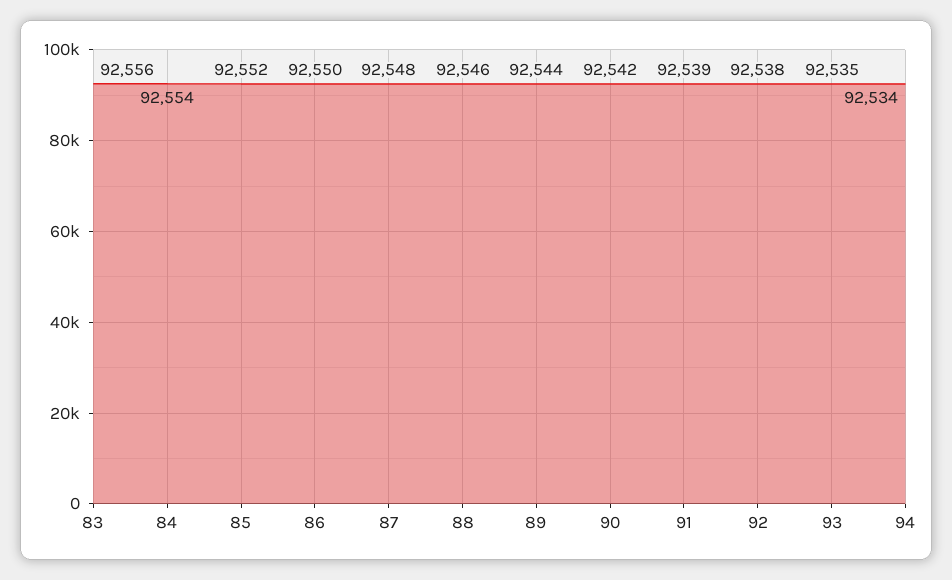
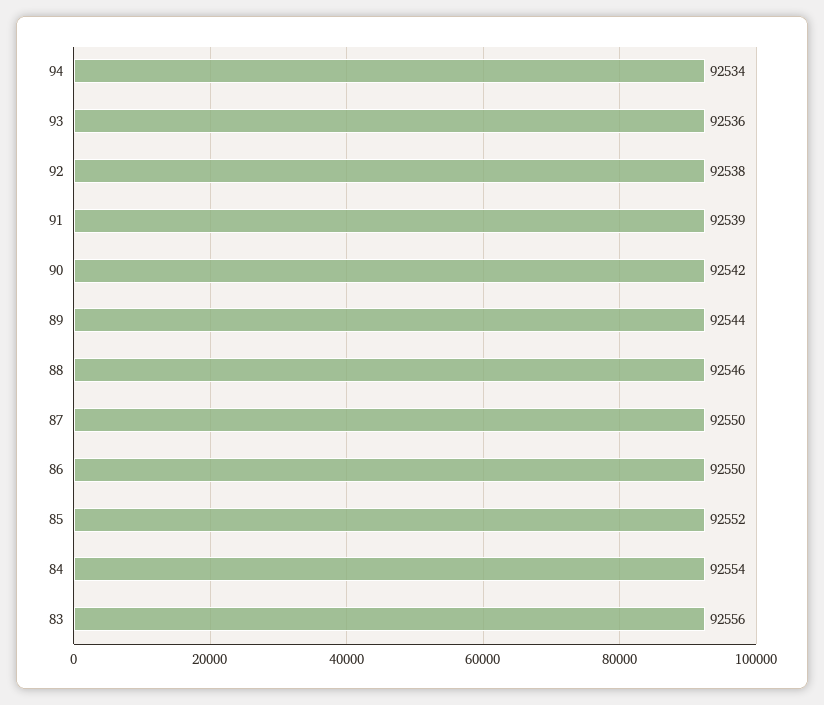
87: 92548 -> 92550
93: 92535 -> 92536

